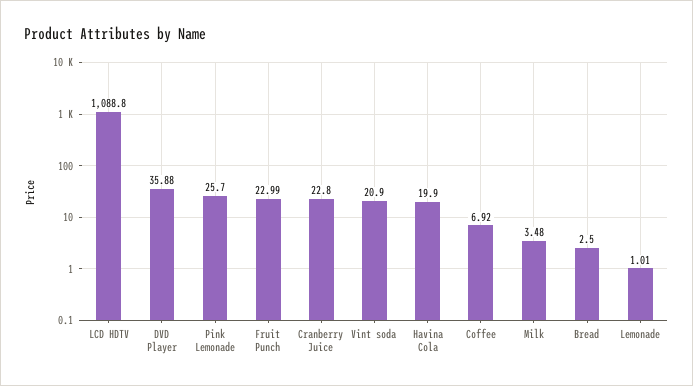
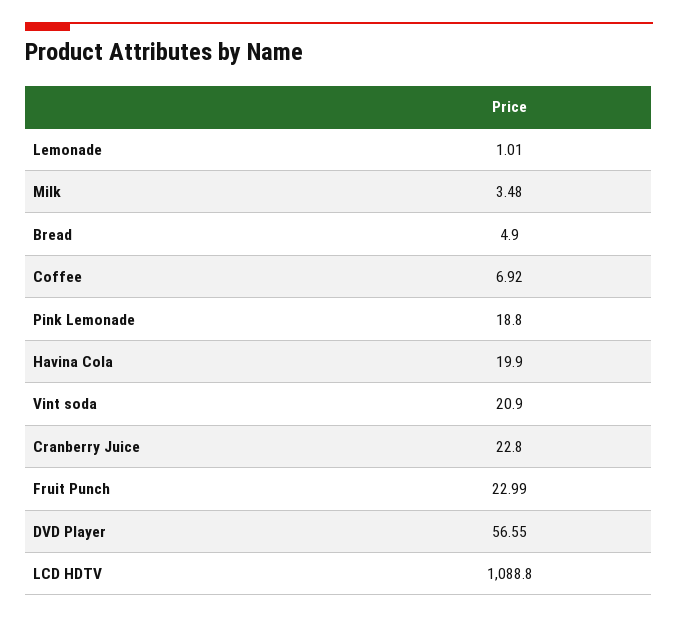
DVD Player: 35.88 -> 56.55
Pink Lemonade: 25.7 -> 18.8
Bread: 2.5 -> 4.9

